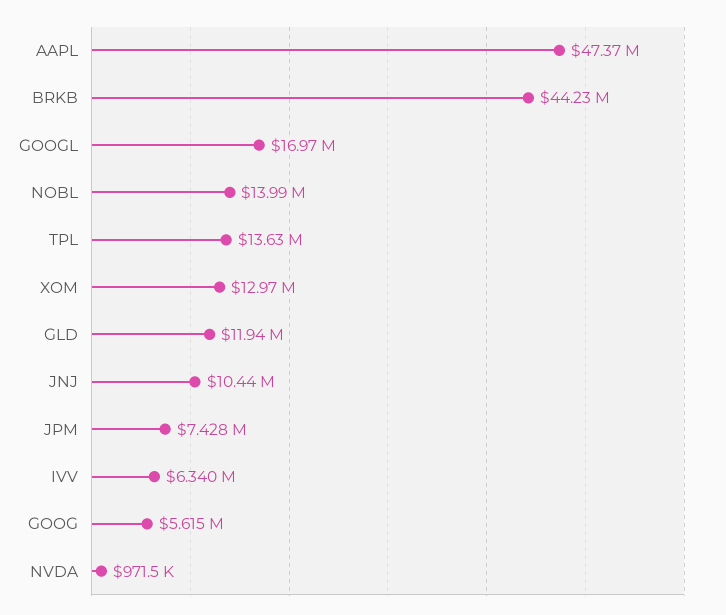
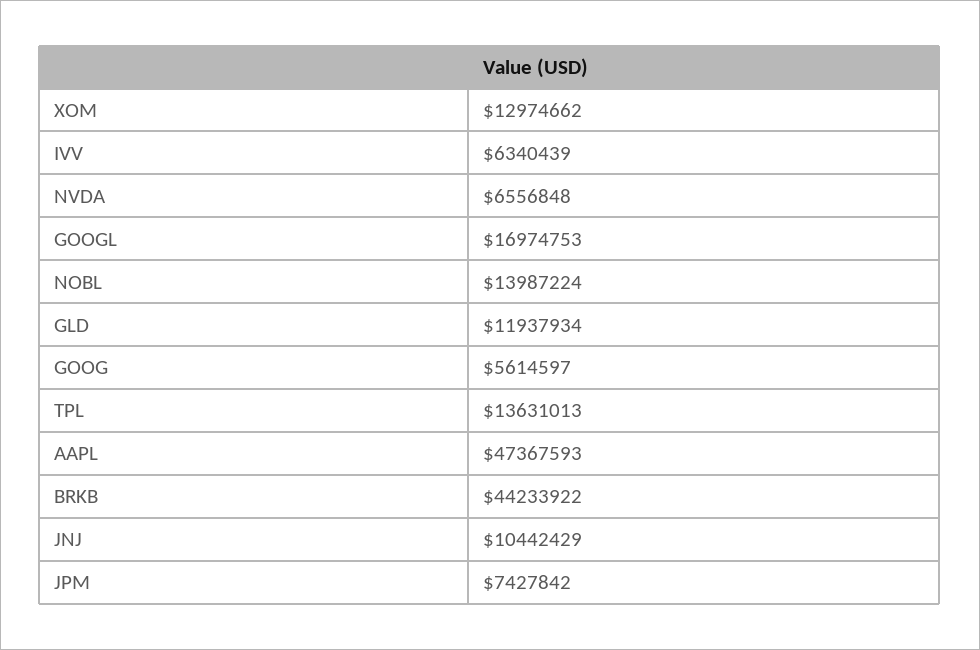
NVDA: 971500 -> 6556848

